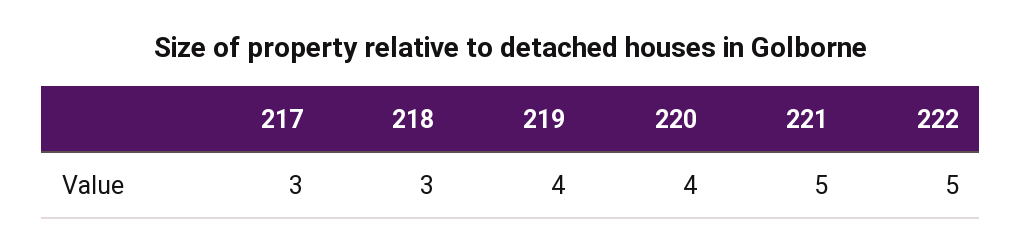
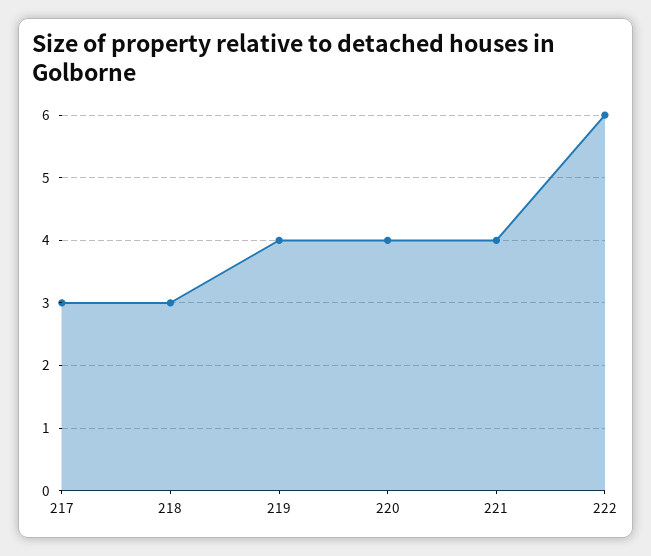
221: 5 -> 4
222: 5 -> 6

